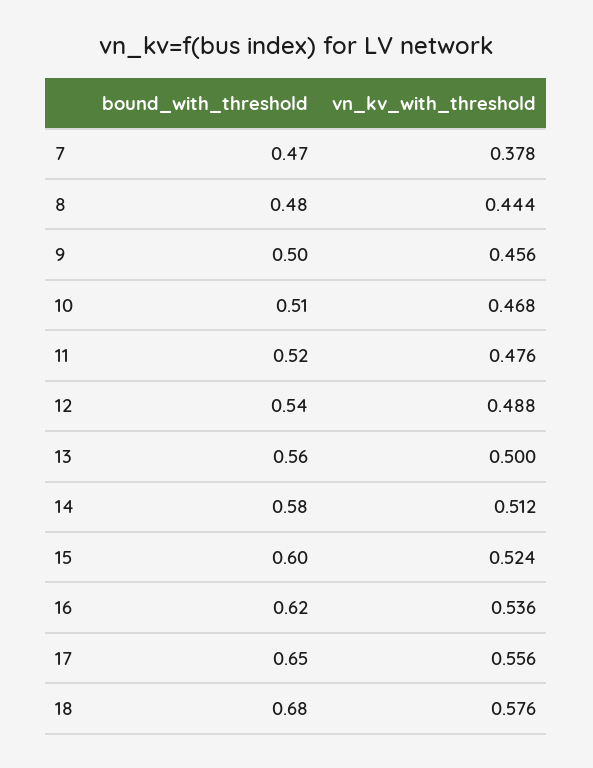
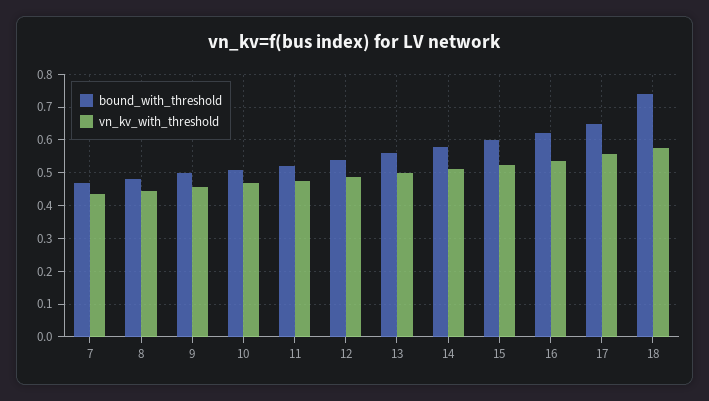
vn_kv_with_threshold, 7: 0.378 -> 0.44
bound_with_threshold, 18: 0.68 -> 0.74

